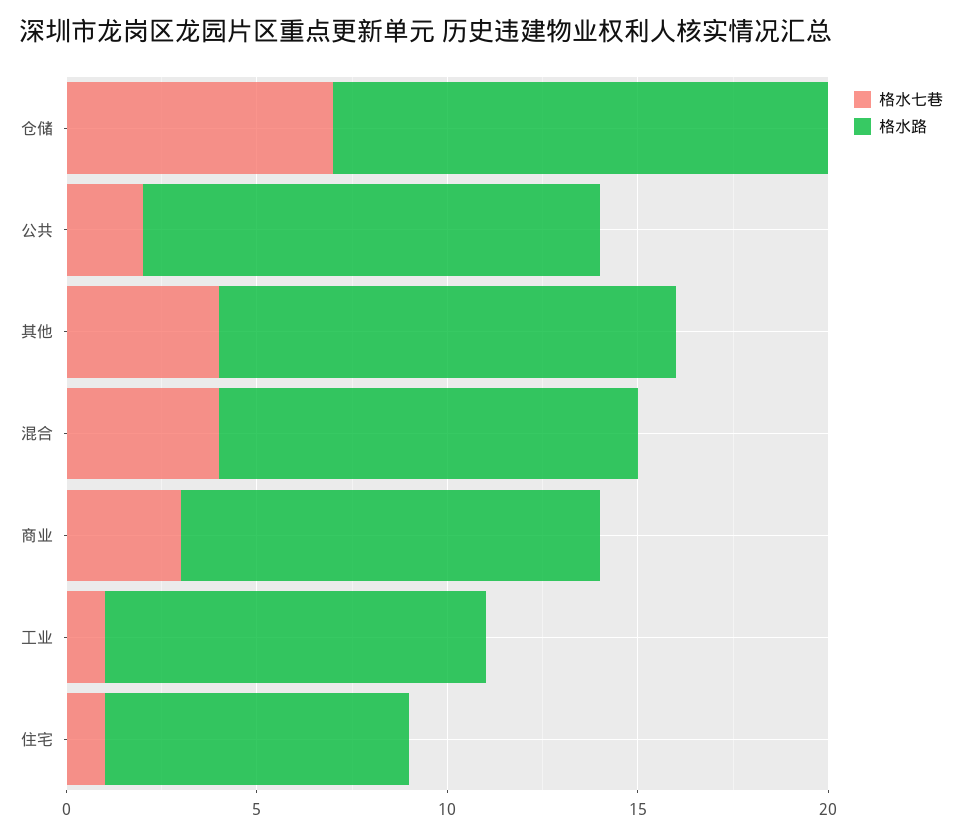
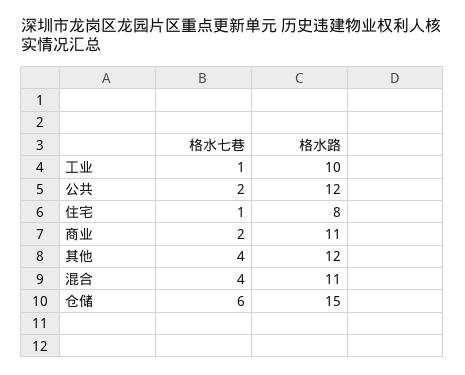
格水七巷, 仓储: 7 -> 6
格水路, 仓储: 13 -> 15
格水七巷, 商业: 3 -> 2

